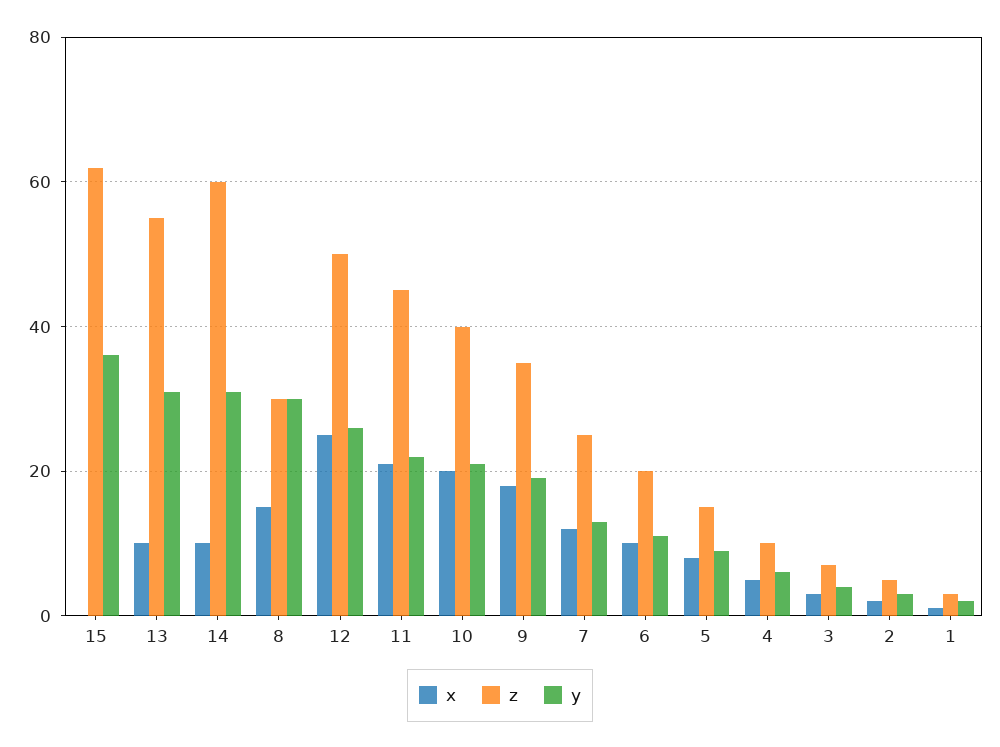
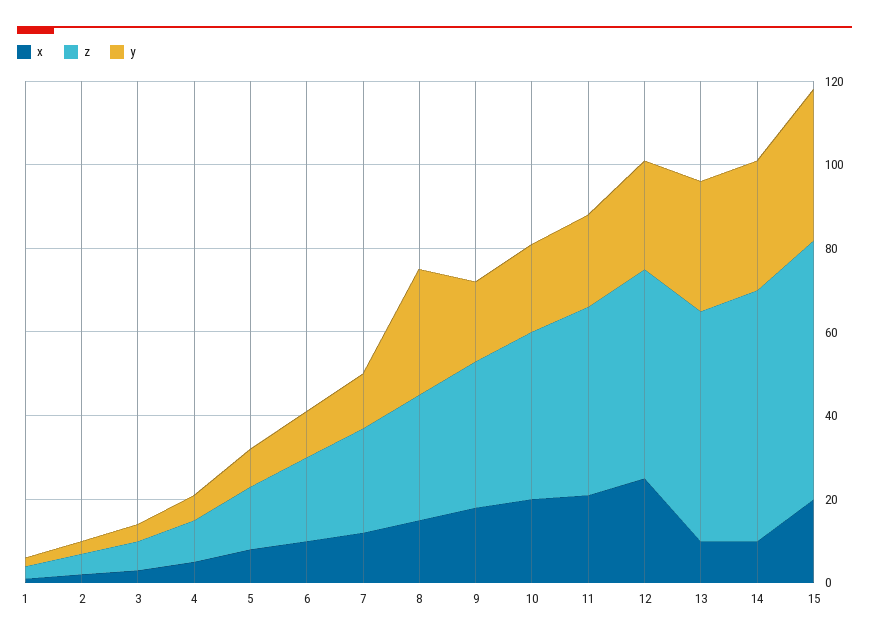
x, 15: 0 -> 20

